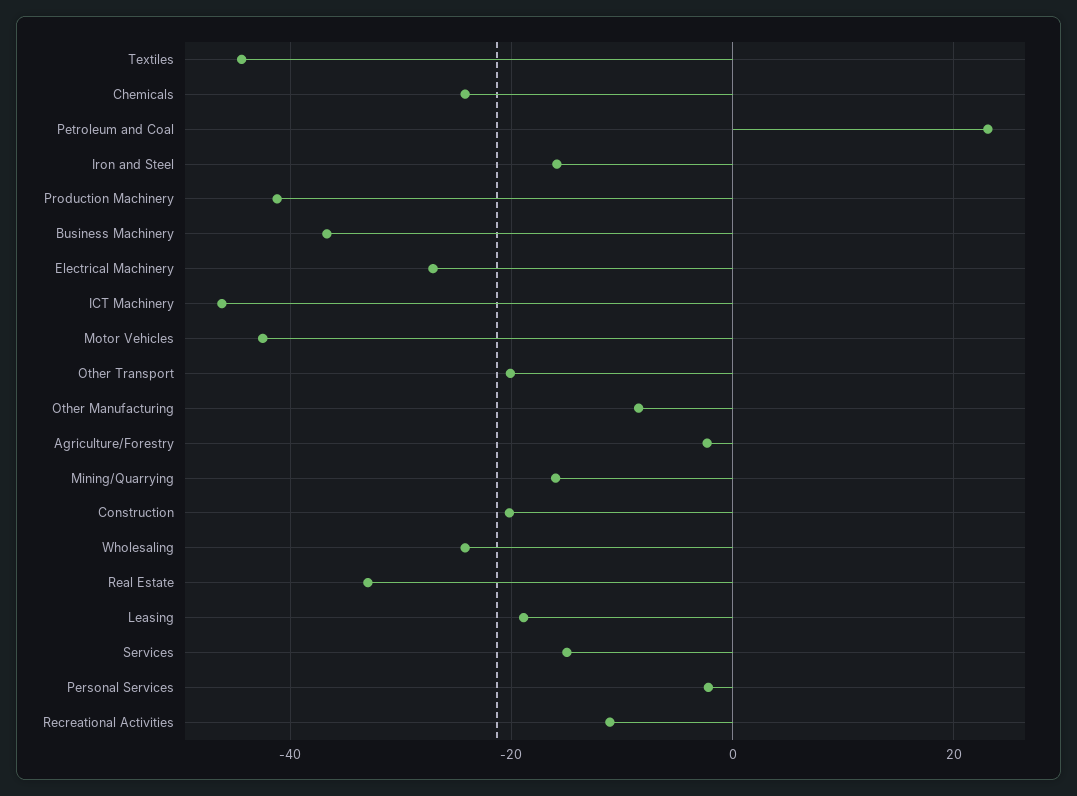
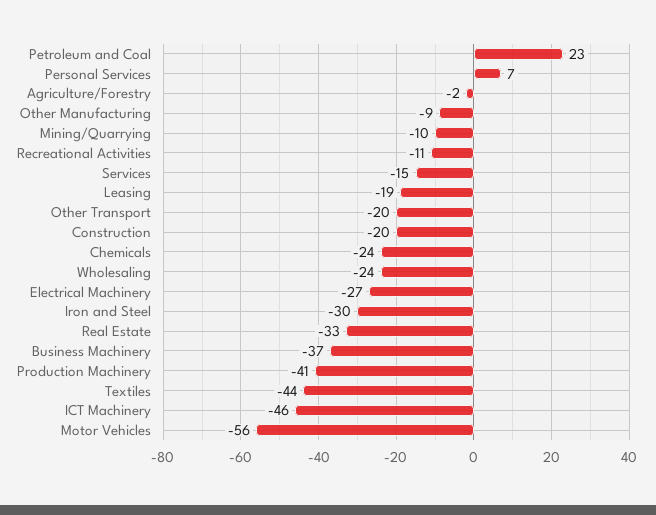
Iron and Steel: -16 -> -30
Motor Vehicles: -42 -> -56
Mining/Quarrying: -16 -> -10
Personal Services: -2 -> 7

